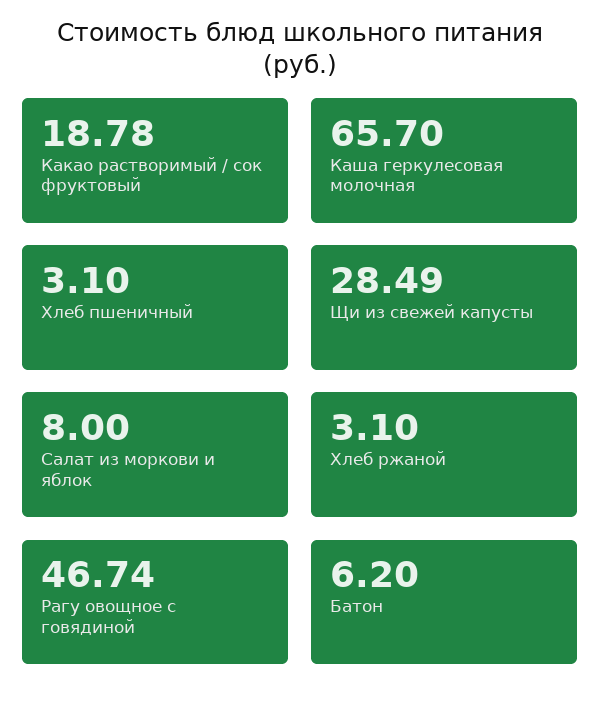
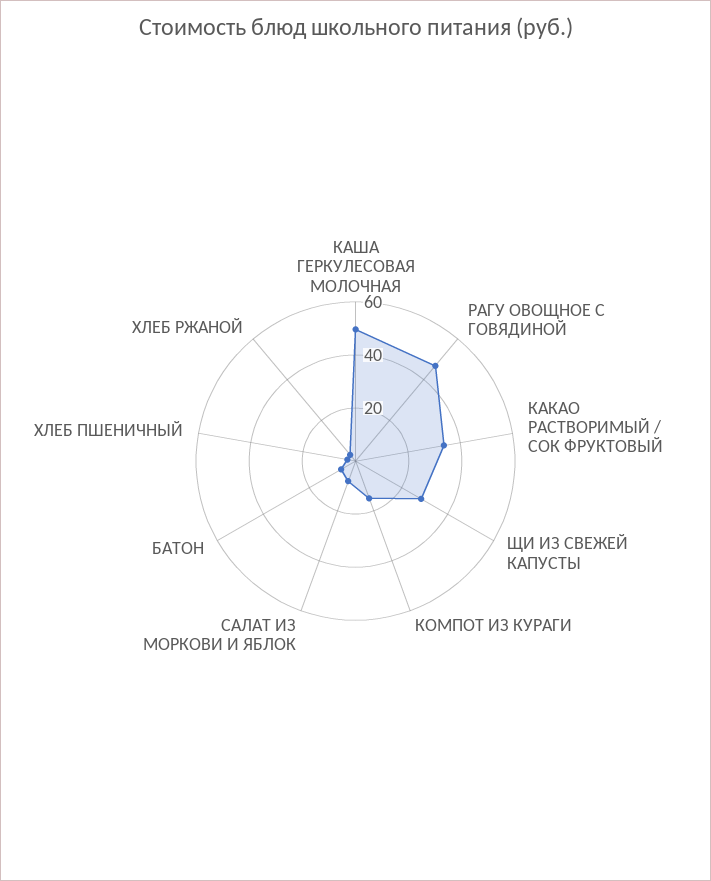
Какао растворимый / сок фруктовый: 18.78 -> 35
Каша геркулесовая молочная: 65.7 -> 50
КОМПОТ ИЗ КУРАГИ: none -> 15

